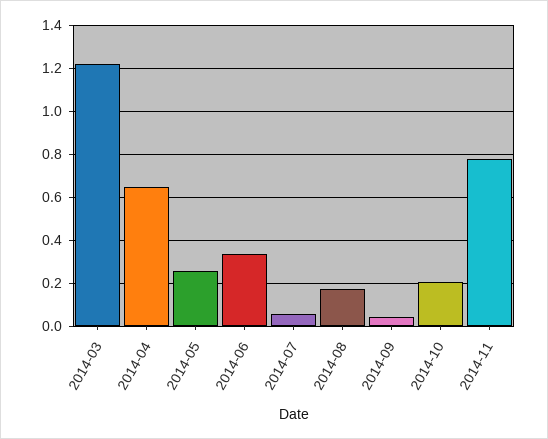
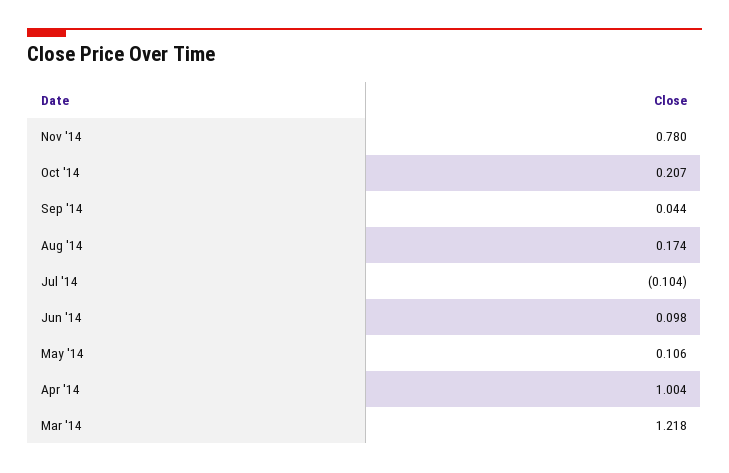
2014-04: 0.65 -> 1.004
2014-05: 0.25 -> 0.106
2014-06: 0.35 -> 0.098
2014-07: 0.05 -> -0.104

